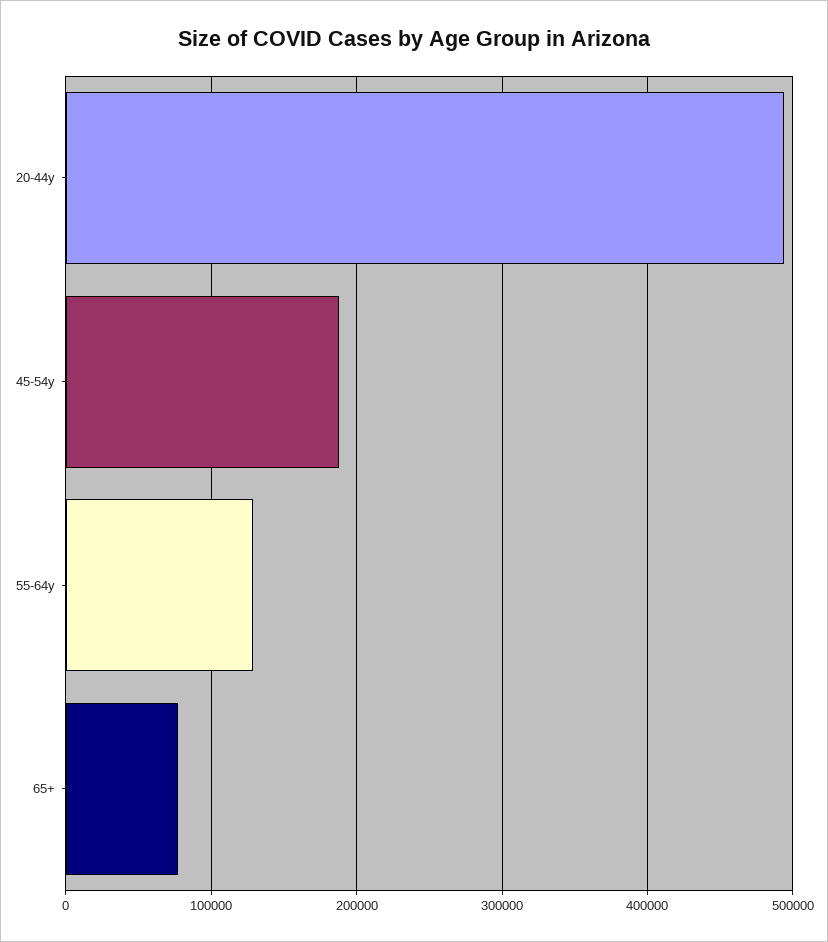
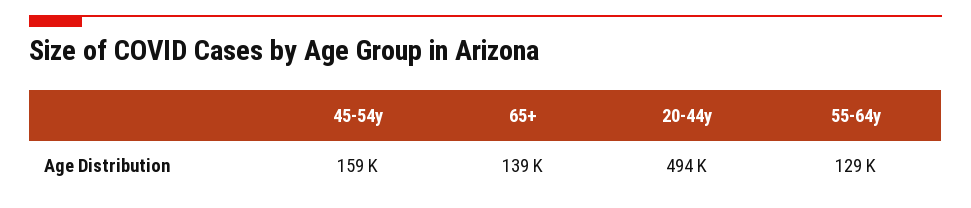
45-54y: 190000 -> 159000
65+: 80000 -> 139000

